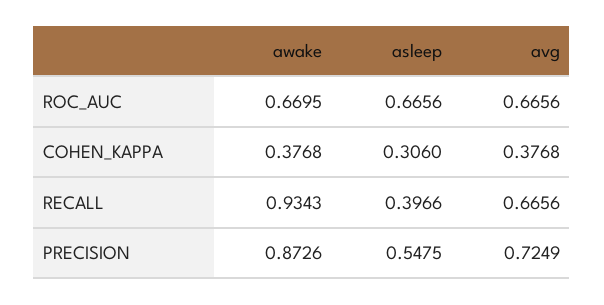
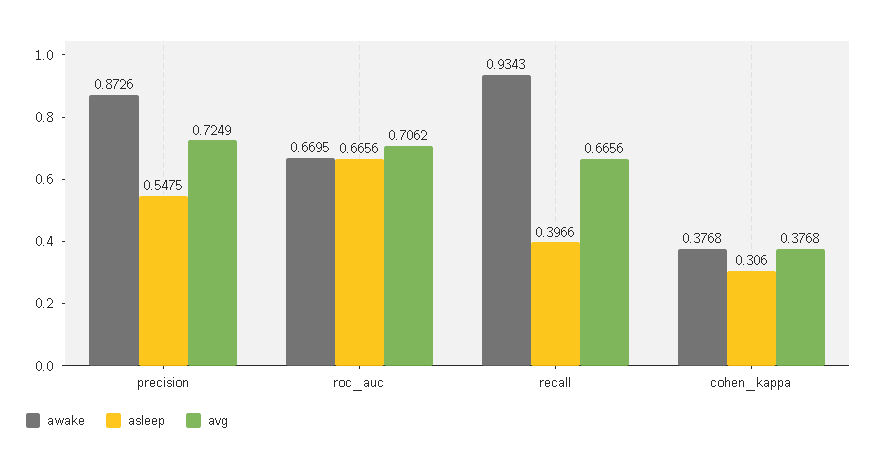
avg, ROC_AUC: 0.6656 -> 0.7062

